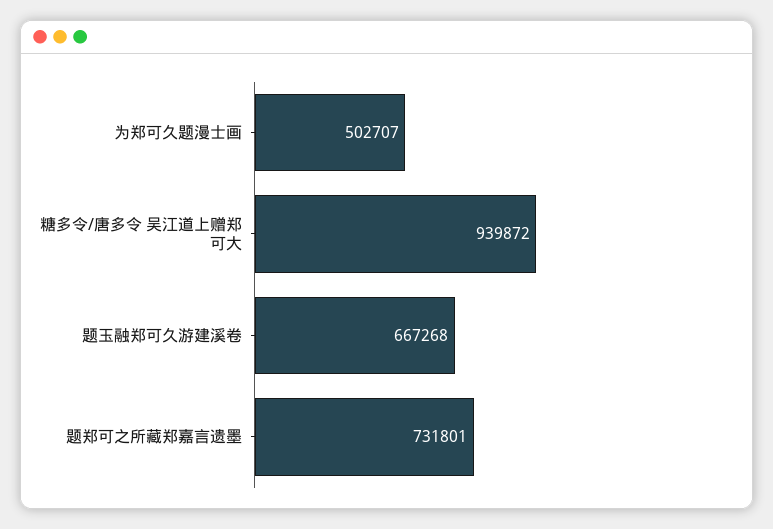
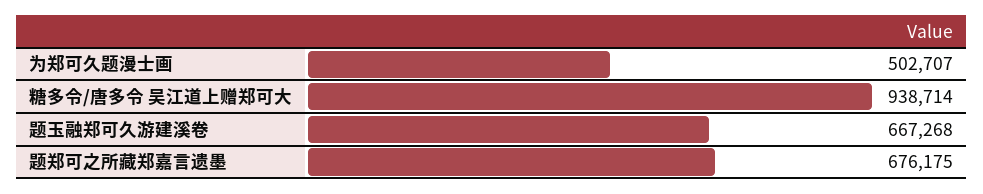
糖多令/唐多令 吴江道上赠郑可大: 939872 -> 938714
题郑可之所藏郑嘉言遗墨: 731801 -> 676175

